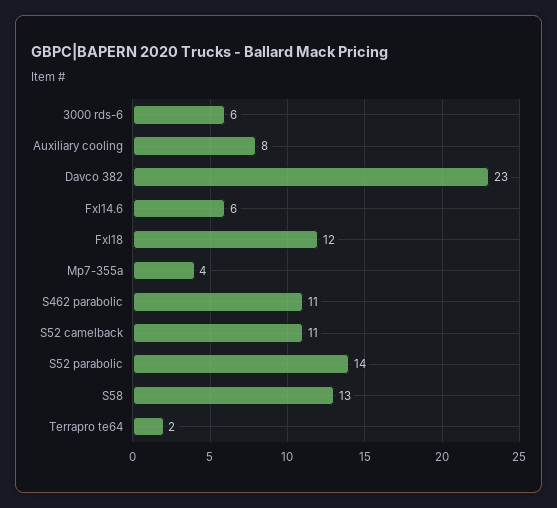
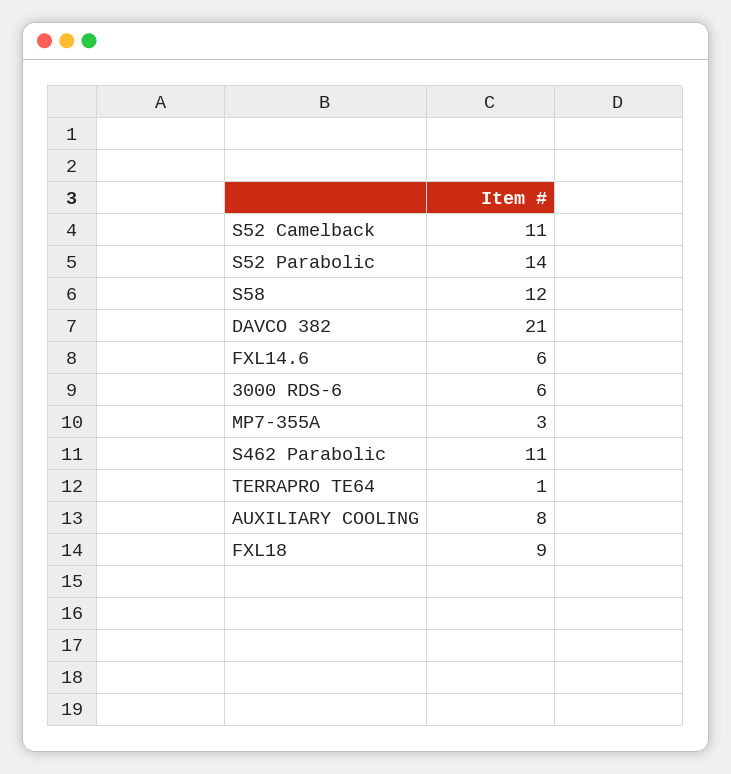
Davco 382: 23 -> 21
Fxl18: 12 -> 9
Mp7-355a: 4 -> 3
S58: 13 -> 12
Terrapro te64: 2 -> 1

